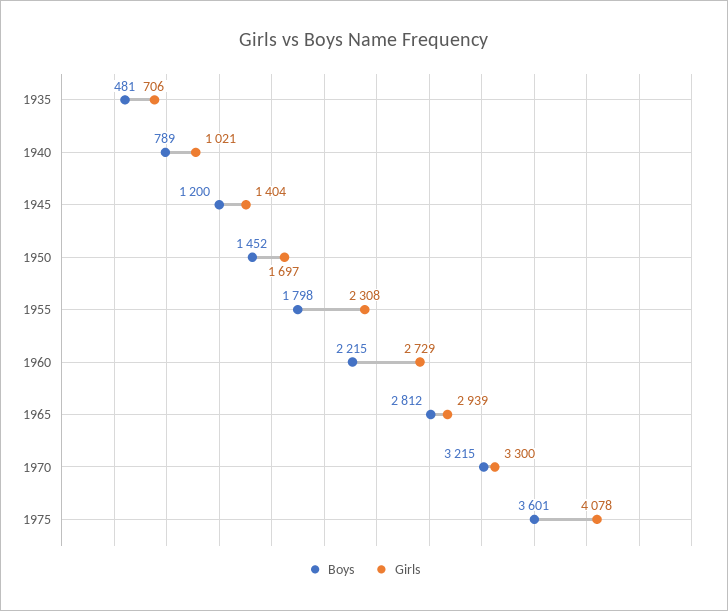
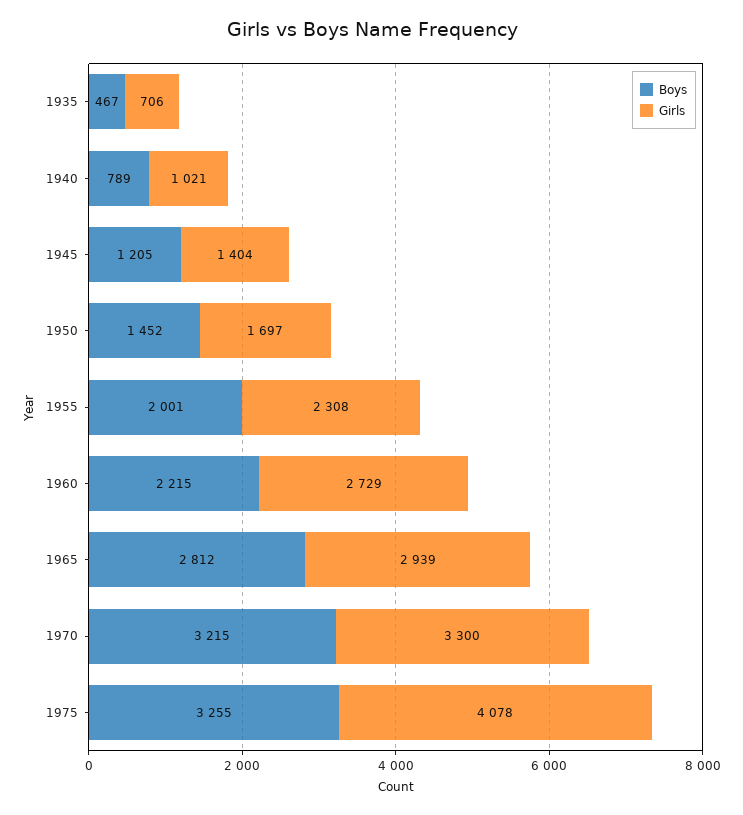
Boys, 1935: 481 -> 467
Boys, 1945: 1200 -> 1205
Boys, 1955: 1798 -> 2001
Boys, 1975: 3601 -> 3255

